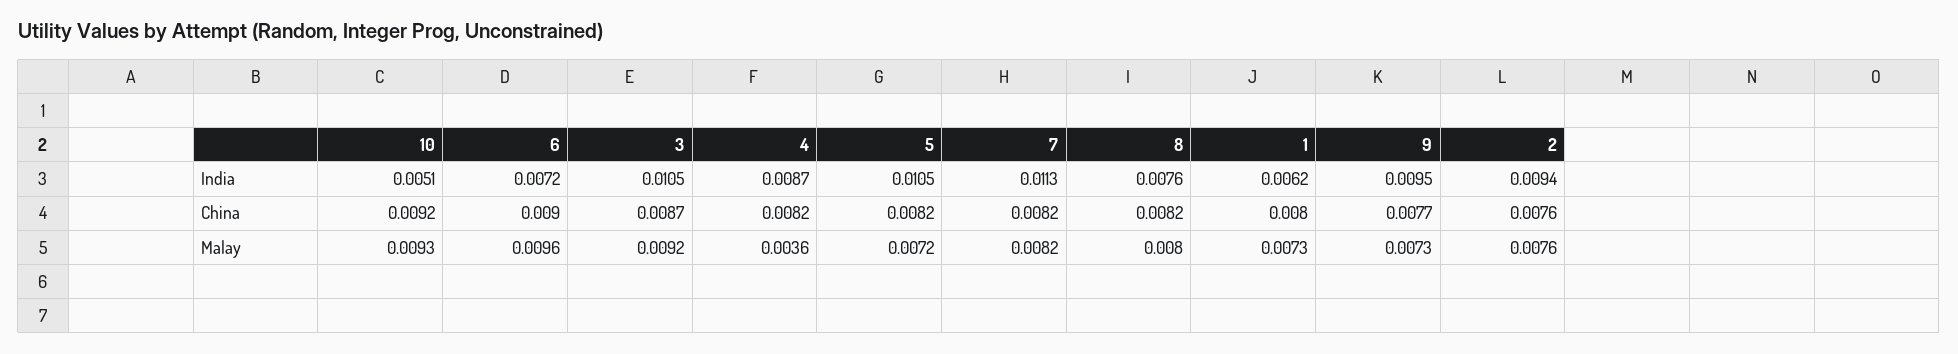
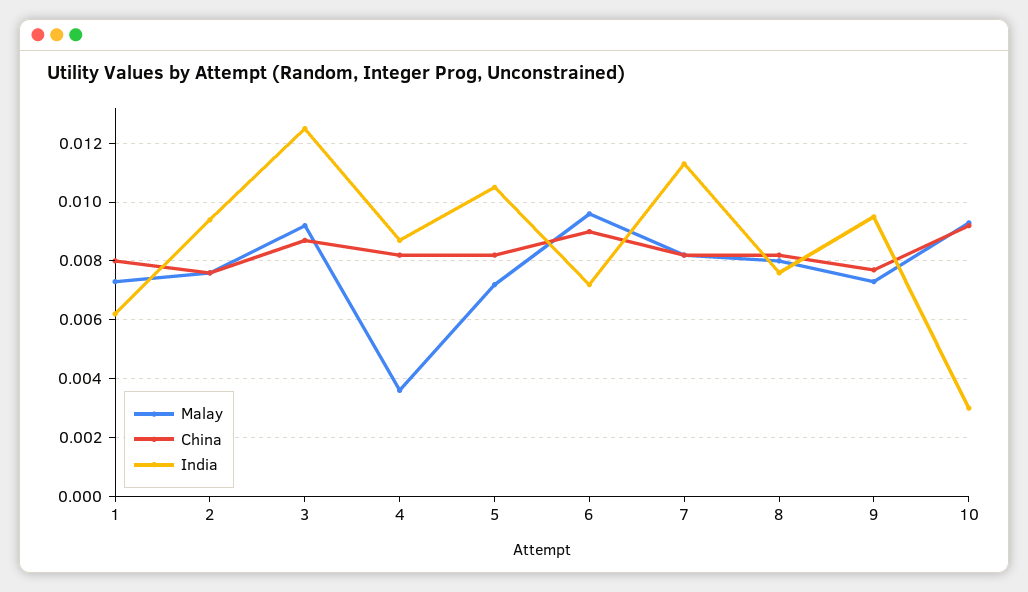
India, 10: 0.0051 -> 0.003
India, 3: 0.0105 -> 0.0125

